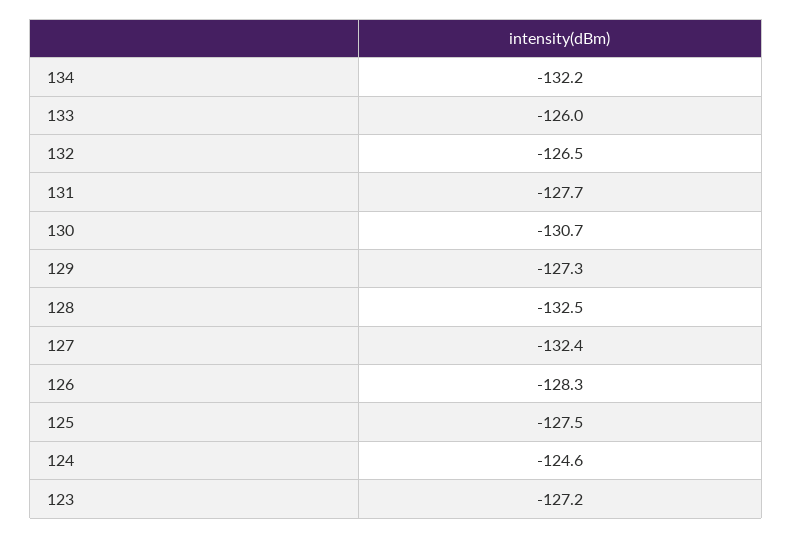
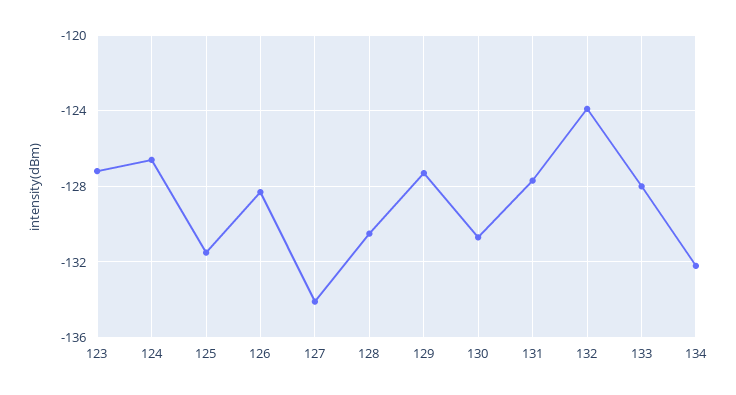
133: -126 -> -128
132: -126.5 -> -124
128: -132.5 -> -130.5
127: -132.4 -> -134
125: -127.5 -> -131.5
124: -124.6 -> -126.5

